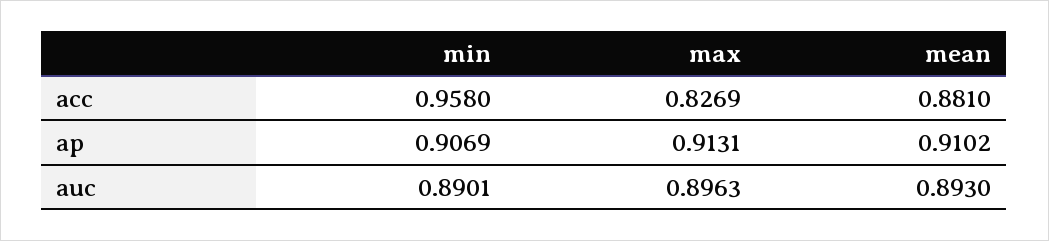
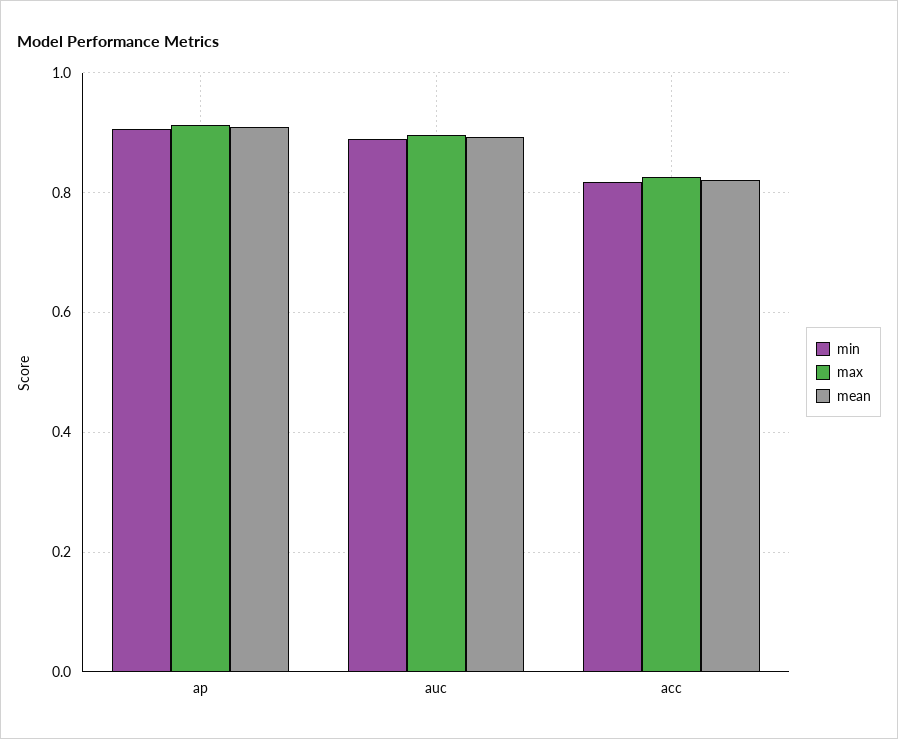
min, acc: 0.958 -> 0.82
mean, acc: 0.881 -> 0.82

